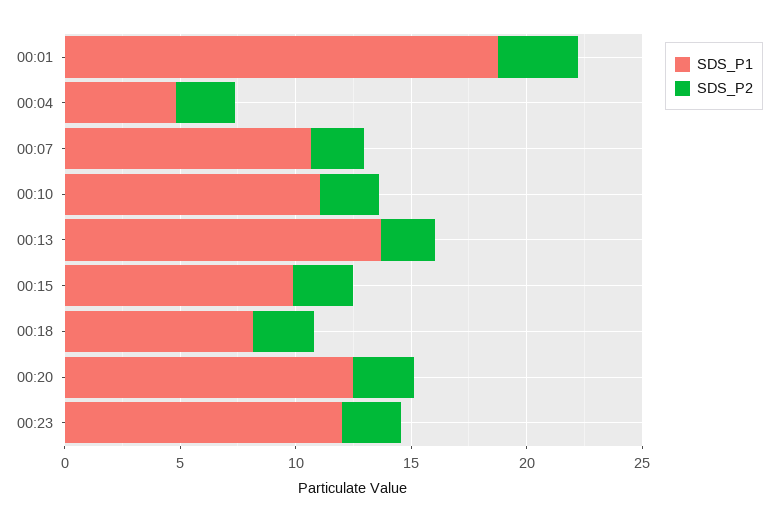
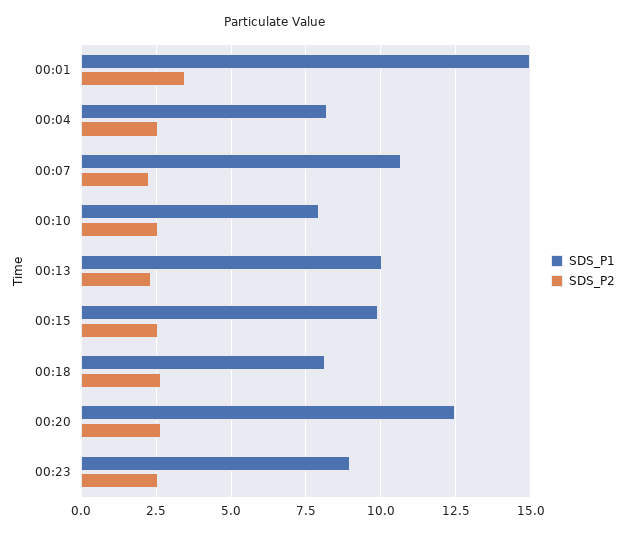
SDS_P1, 00:01: 19 -> 15
SDS_P1, 00:04: 5 -> 8.25
SDS_P1, 00:10: 11 -> 8
SDS_P1, 00:13: 14 -> 10
SDS_P1, 00:23: 12 -> 9

